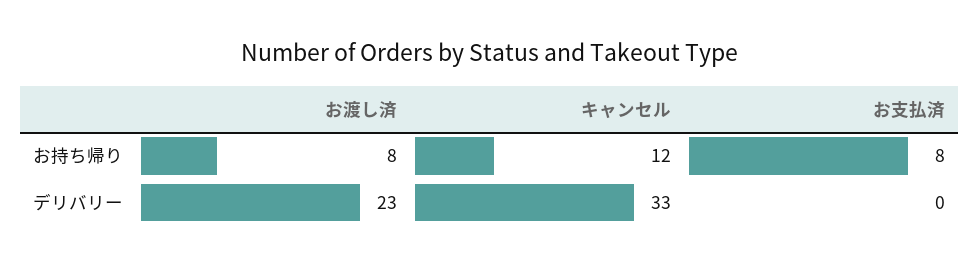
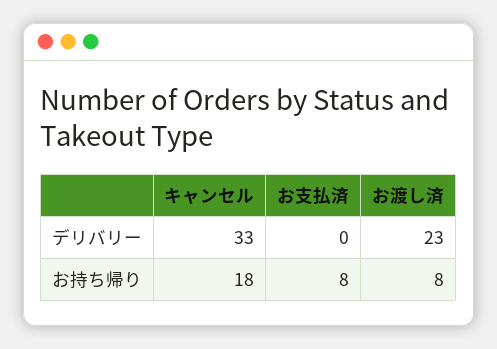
キャンセル, お持ち帰り: 12 -> 18

